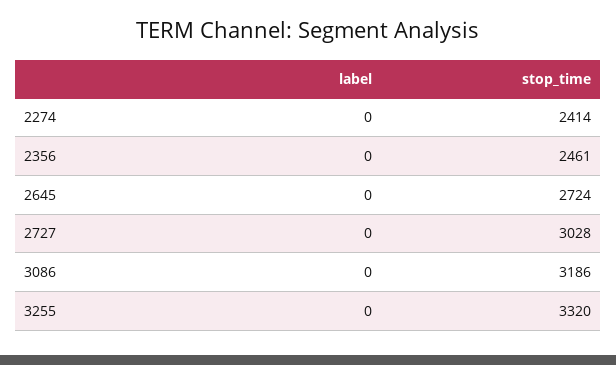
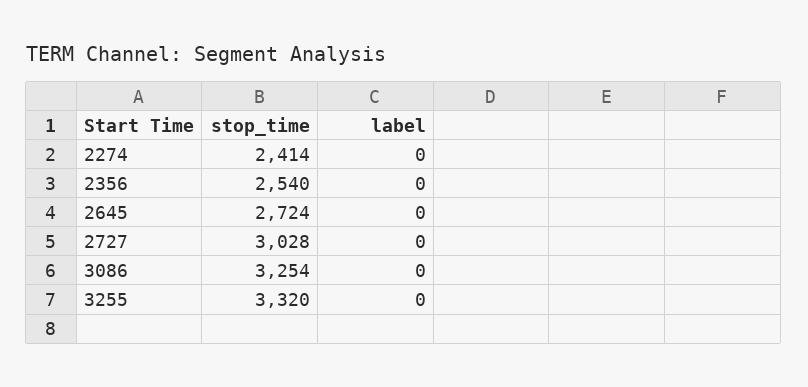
stop_time, 2356: 2461 -> 2540
stop_time, 3086: 3186 -> 3254

